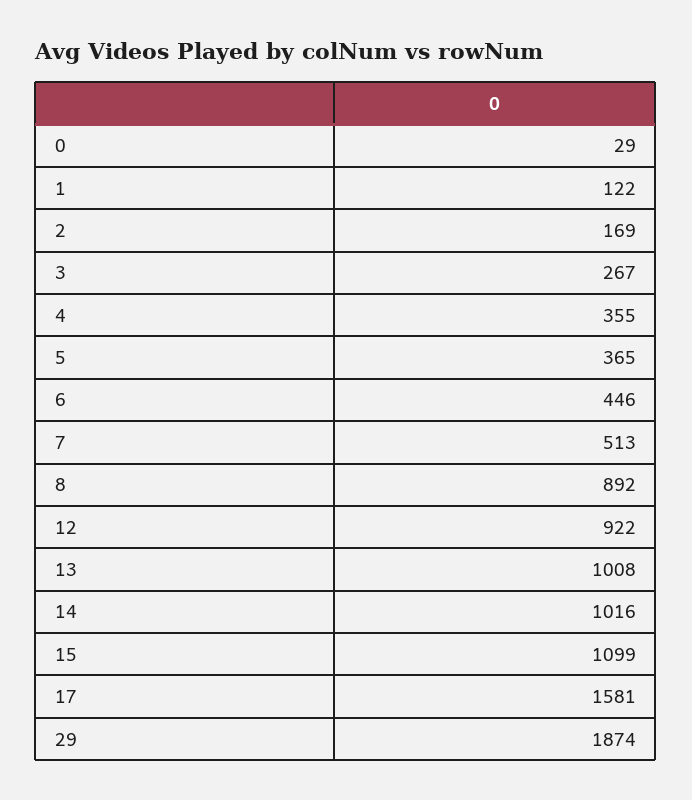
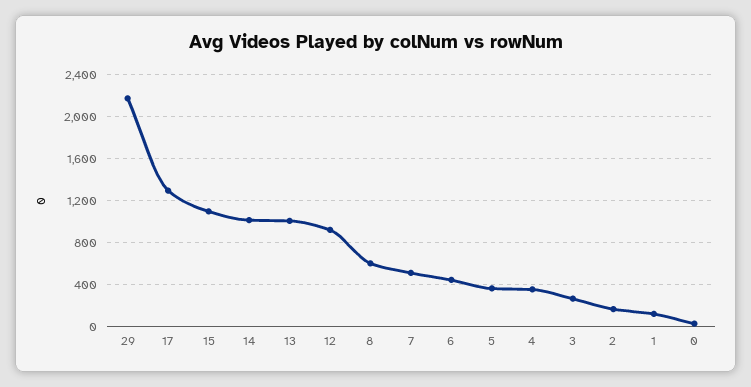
8: 892 -> 600
17: 1581 -> 1300
29: 1874 -> 2200

